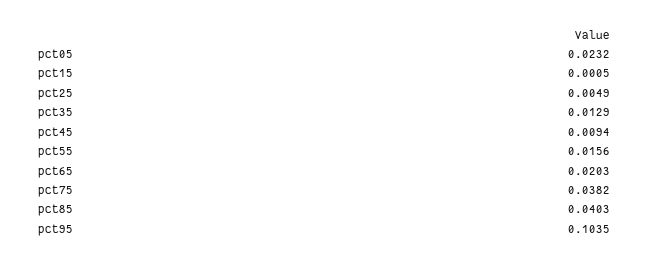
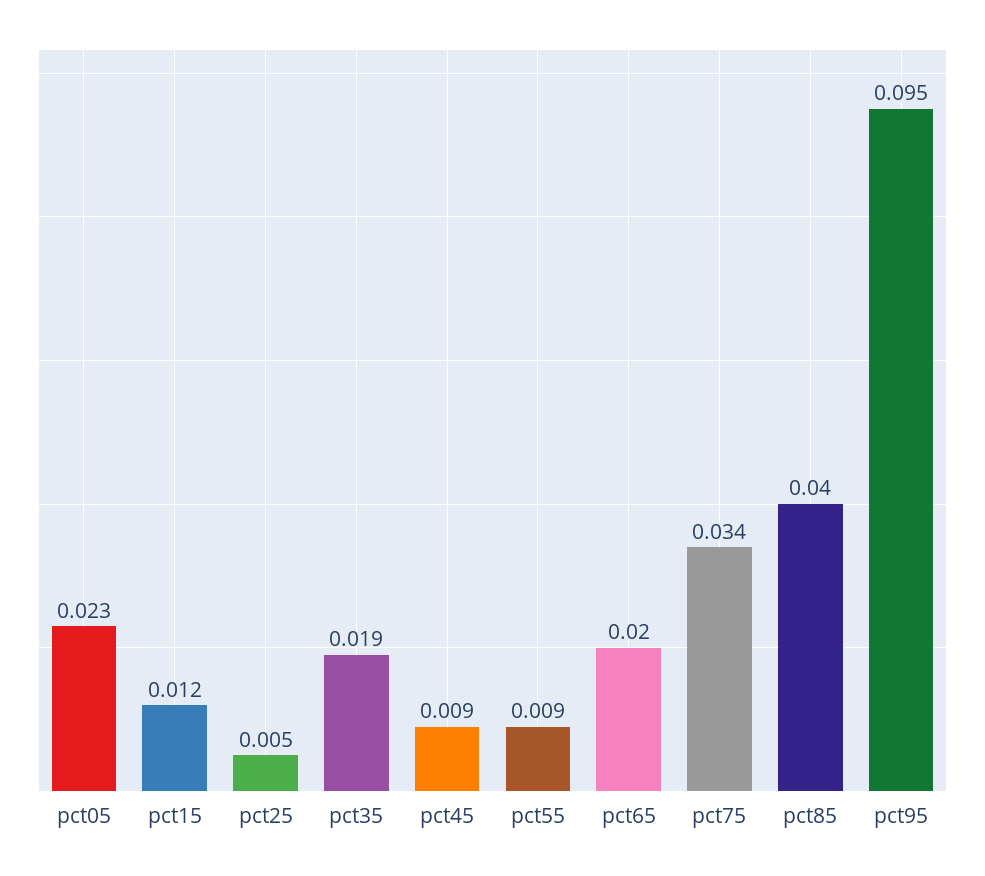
pct15: 0.0005 -> 0.012
pct35: 0.0129 -> 0.019
pct55: 0.0156 -> 0.009
pct75: 0.0382 -> 0.034
pct95: 0.1035 -> 0.095

